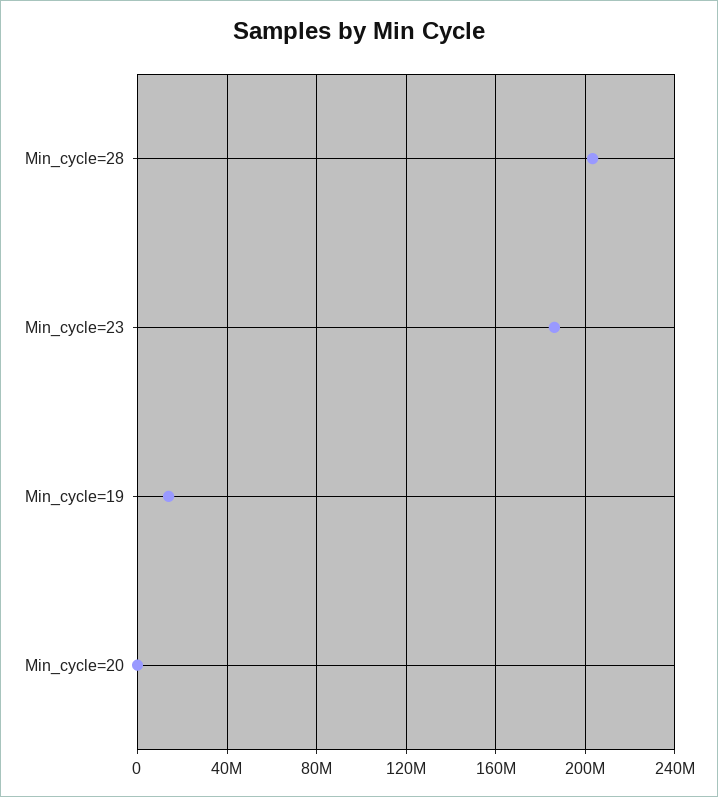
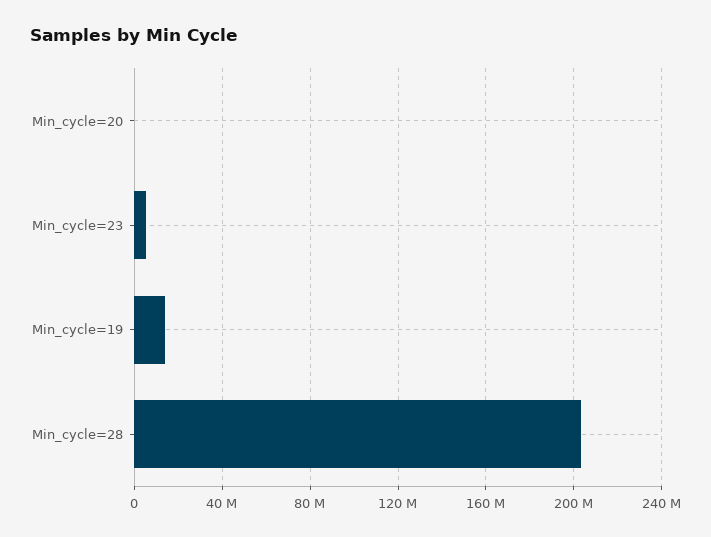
Min_cycle=23: 185000000 -> 5000000

